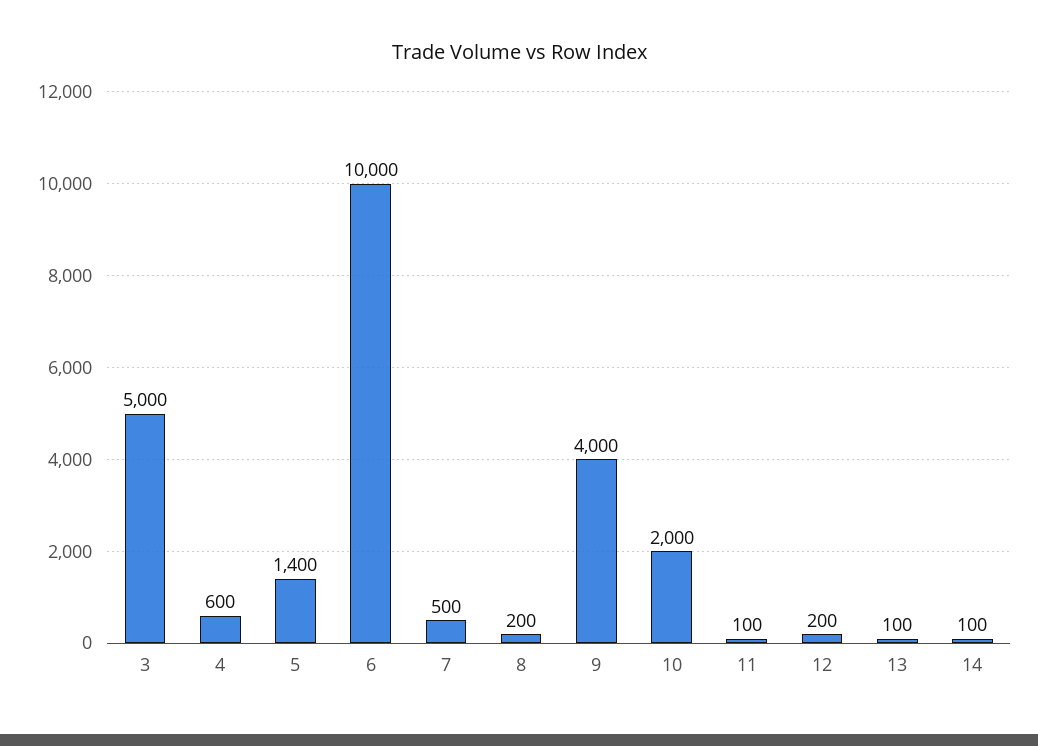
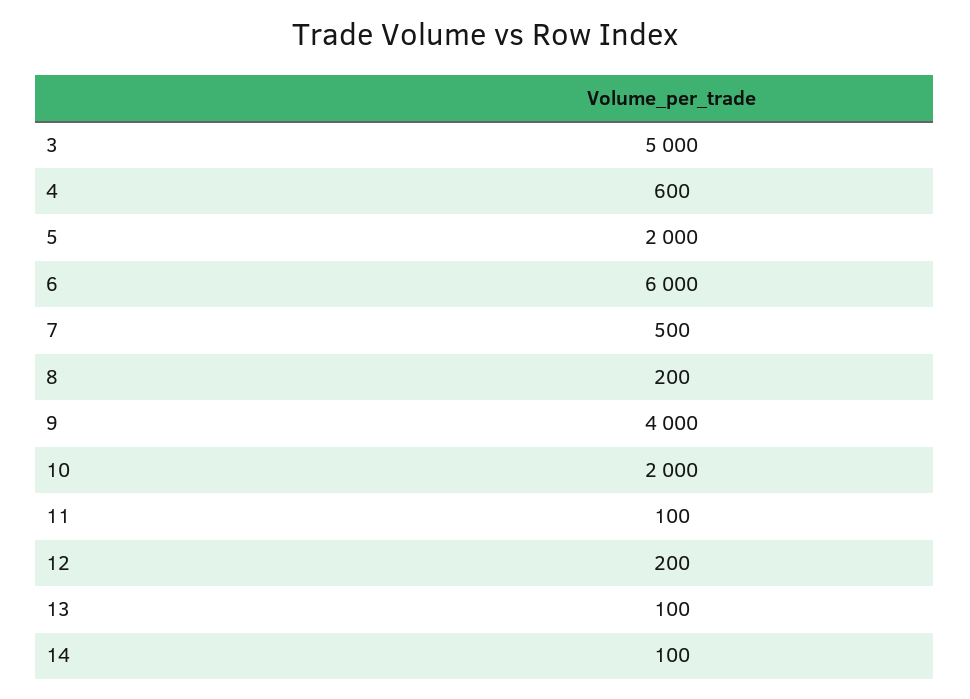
5: 1400 -> 2000
6: 10000 -> 6000

